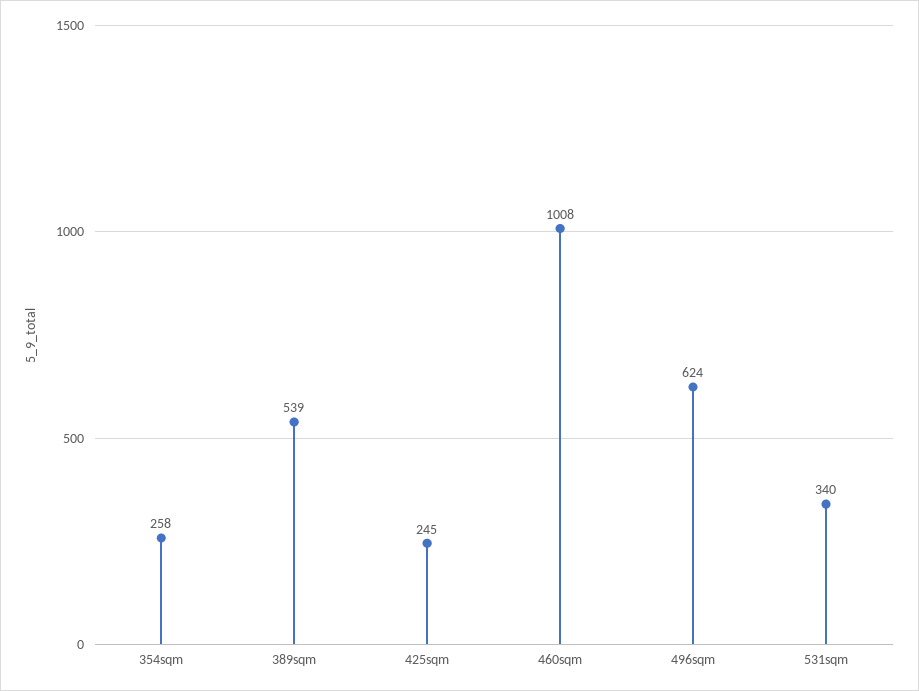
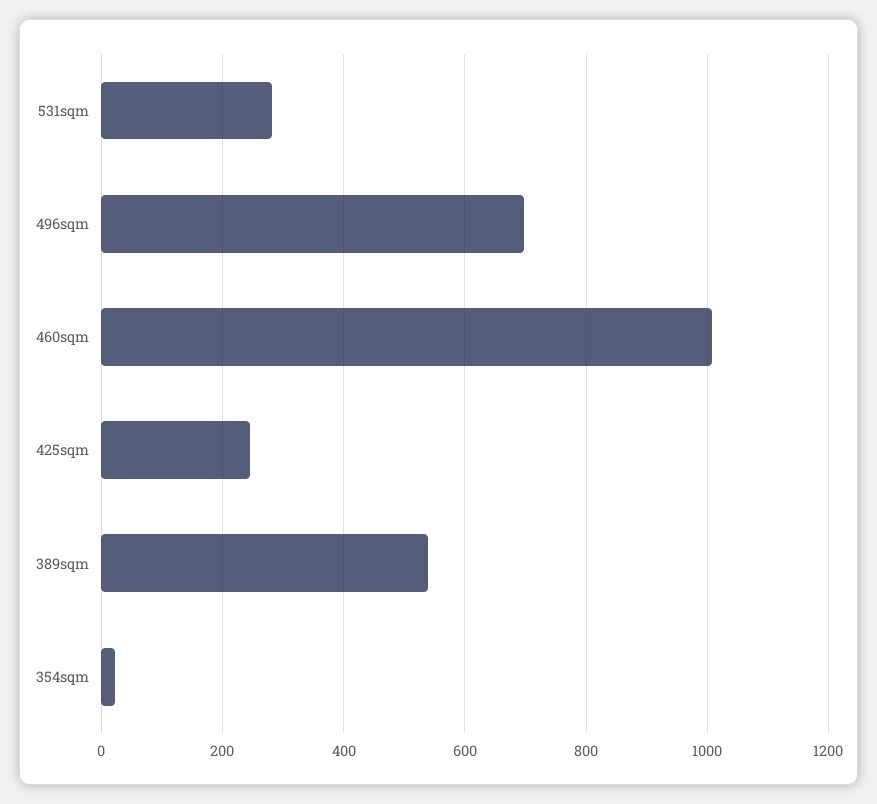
354sqm: 258 -> 20
496sqm: 624 -> 700
531sqm: 340 -> 280

